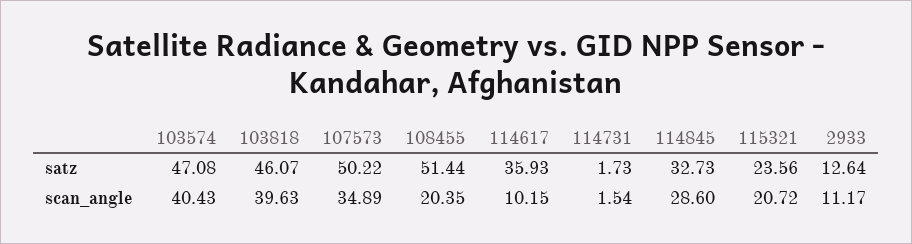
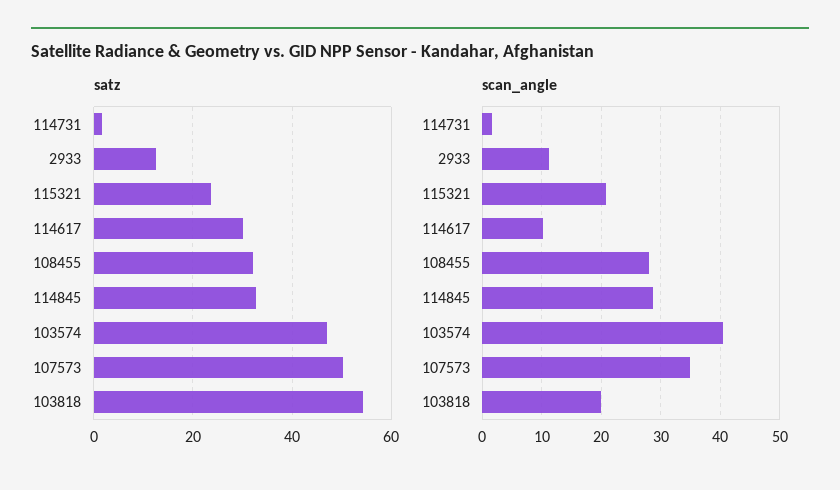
satz, 103818: 46.07 -> 54
satz, 108455: 51.44 -> 32
satz, 114617: 35.93 -> 30
scan_angle, 103818: 39.63 -> 20
scan_angle, 108455: 20.35 -> 28

